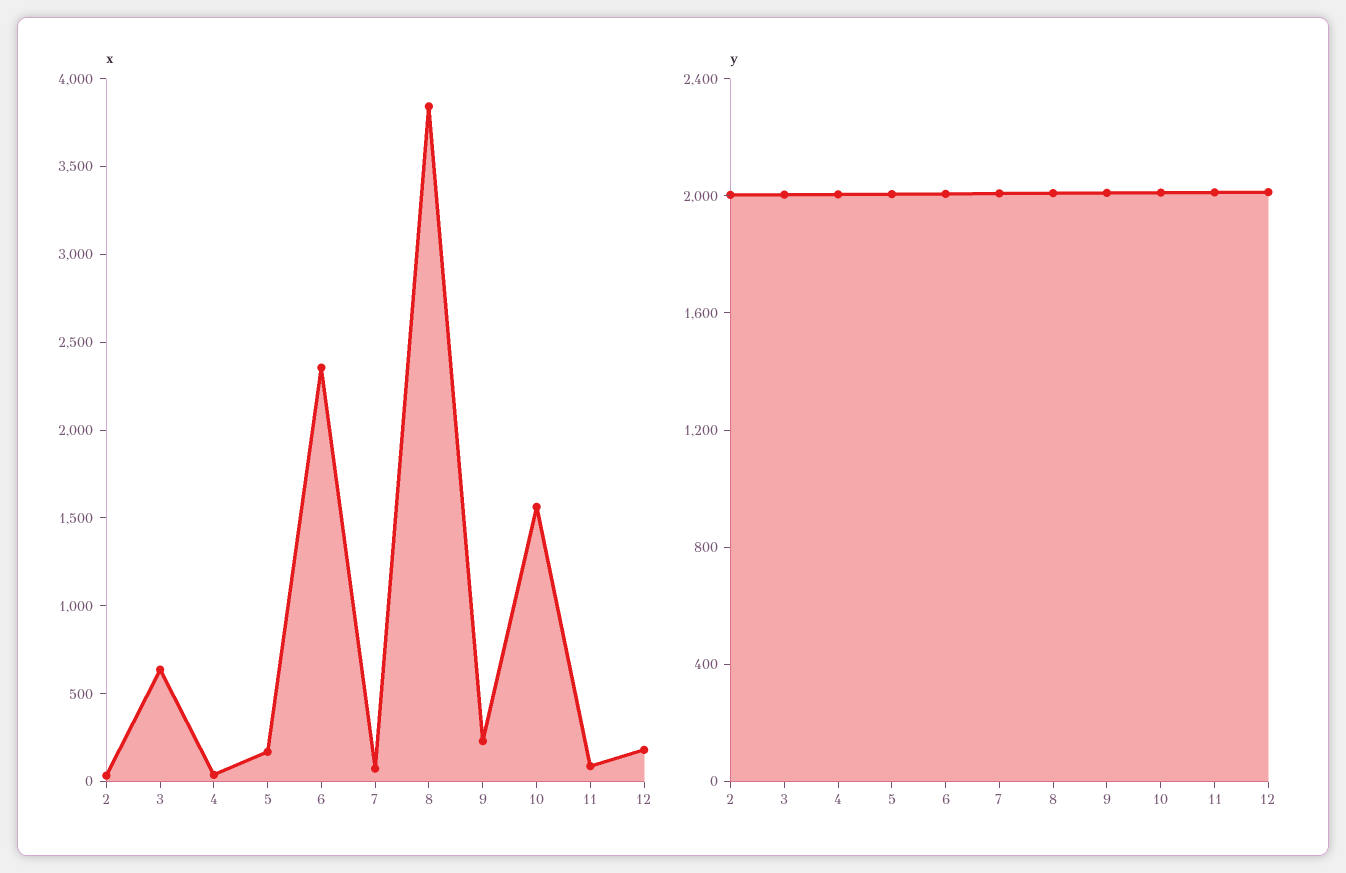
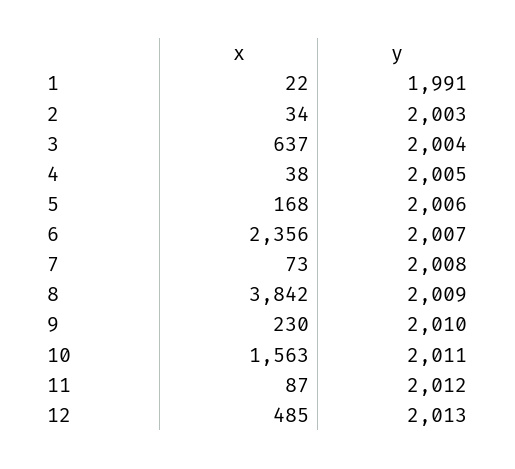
x, 12: 200 -> 485
x, 1: none -> 22
y, 1: none -> 1991

